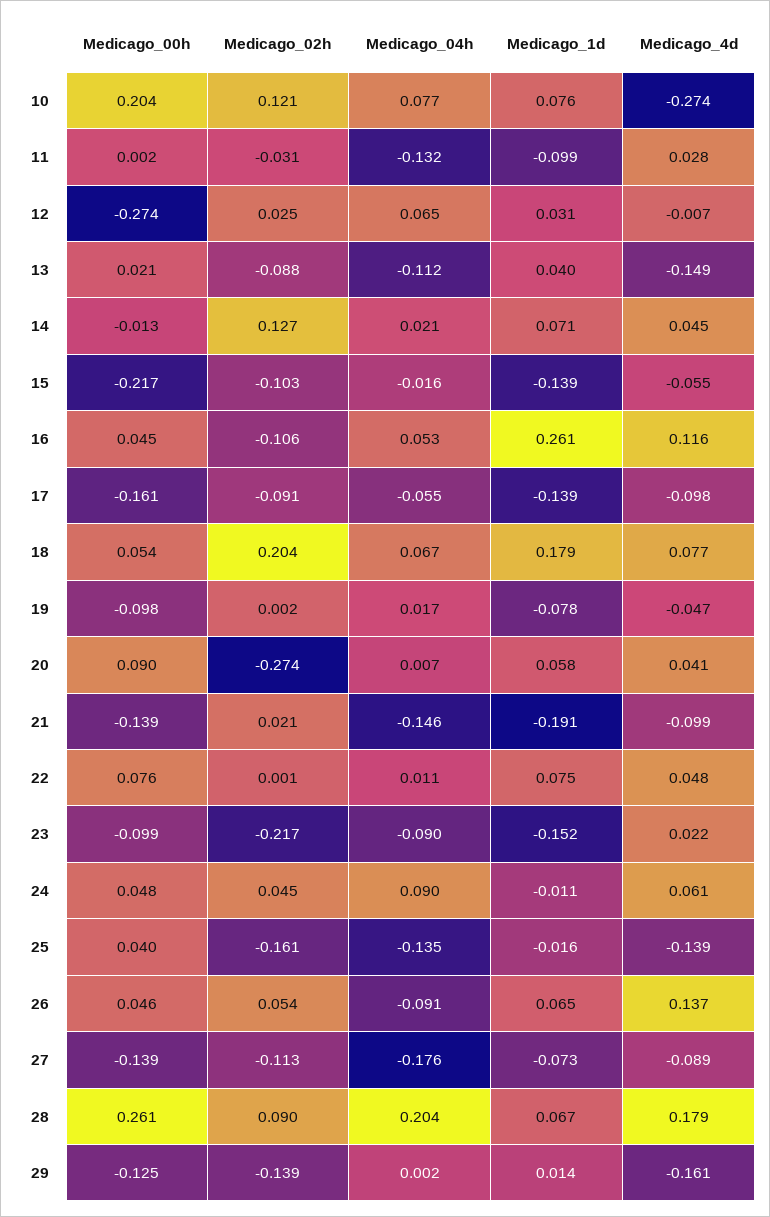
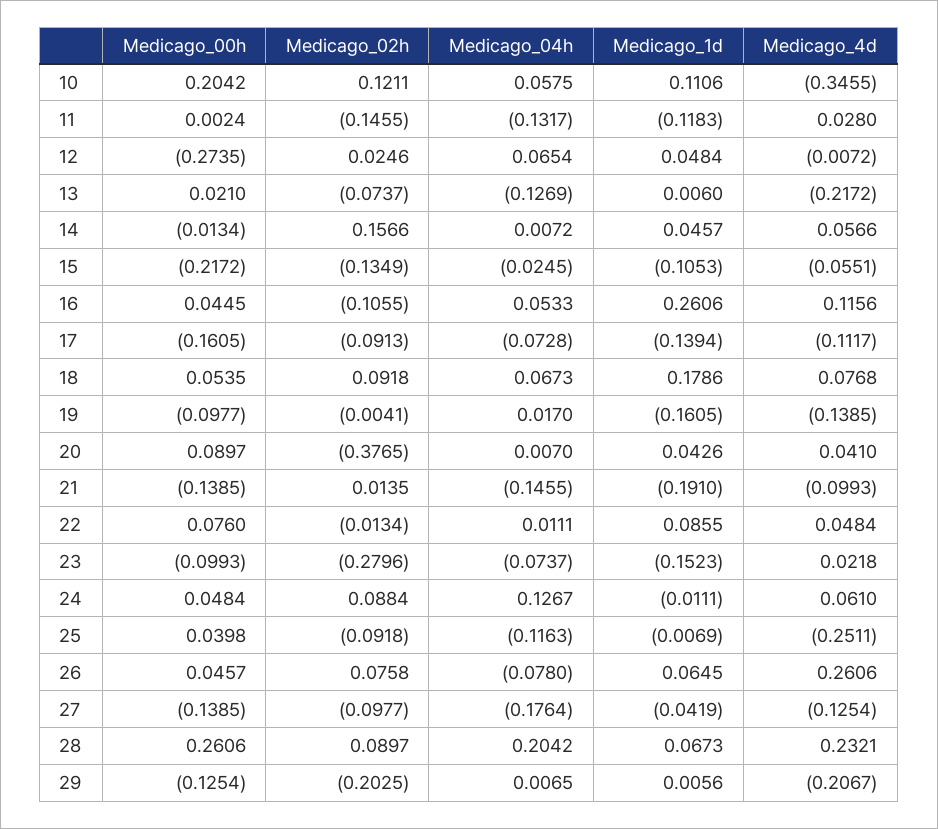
Medicago_04h, 10: 0.077 -> 0.0575
Medicago_1d, 10: 0.076 -> 0.1106
Medicago_4d, 10: -0.274 -> -0.3455
Medicago_02h, 11: -0.031 -> -0.1455
Medicago_1d, 11: -0.099 -> -0.1183
Medicago_1d, 12: 0.031 -> 0.0484
Medicago_02h, 13: -0.088 -> -0.0737
Medicago_04h, 13: -0.112 -> -0.1269
Medicago_1d, 13: 0.04 -> 0.006
Medicago_4d, 13: -0.149 -> -0.2172
Medicago_02h, 14: 0.127 -> 0.1566
Medicago_04h, 14: 0.021 -> 0.0072
Medicago_1d, 14: 0.071 -> 0.0457
Medicago_4d, 14: 0.045 -> 0.0566
Medicago_02h, 15: -0.103 -> -0.1349
Medicago_04h, 15: -0.016 -> -0.0245
Medicago_1d, 15: -0.139 -> -0.1053
Medicago_04h, 17: -0.055 -> -0.0728
Medicago_4d, 17: -0.098 -> -0.1117
Medicago_02h, 18: 0.204 -> 0.0918
Medicago_02h, 19: 0.002 -> -0.0041
Medicago_1d, 19: -0.078 -> -0.1605
Medicago_4d, 19: -0.047 -> -0.1385
Medicago_02h, 20: -0.274 -> -0.3765
Medicago_1d, 20: 0.058 -> 0.0426
Medicago_02h, 21: 0.021 -> 0.0135
Medicago_02h, 22: 0.001 -> -0.0134
Medicago_1d, 22: 0.075 -> 0.0855
Medicago_02h, 23: -0.217 -> -0.2796
Medicago_04h, 23: -0.09 -> -0.0737
Medicago_02h, 24: 0.045 -> 0.0884
Medicago_04h, 24: 0.09 -> 0.1267
Medicago_02h, 25: -0.161 -> -0.0918
Medicago_04h, 25: -0.135 -> -0.1163
Medicago_1d, 25: -0.016 -> -0.0069
Medicago_4d, 25: -0.139 -> -0.2511
Medicago_02h, 26: 0.054 -> 0.0758
Medicago_04h, 26: -0.091 -> -0.078
Medicago_4d, 26: 0.137 -> 0.2606
Medicago_02h, 27: -0.113 -> -0.0977
Medicago_1d, 27: -0.073 -> -0.0419
Medicago_4d, 27: -0.089 -> -0.1254
Medicago_4d, 28: 0.179 -> 0.2321
Medicago_02h, 29: -0.139 -> -0.2025
Medicago_04h, 29: 0.002 -> 0.0065
Medicago_1d, 29: 0.014 -> 0.0056
Medicago_4d, 29: -0.161 -> -0.2067

